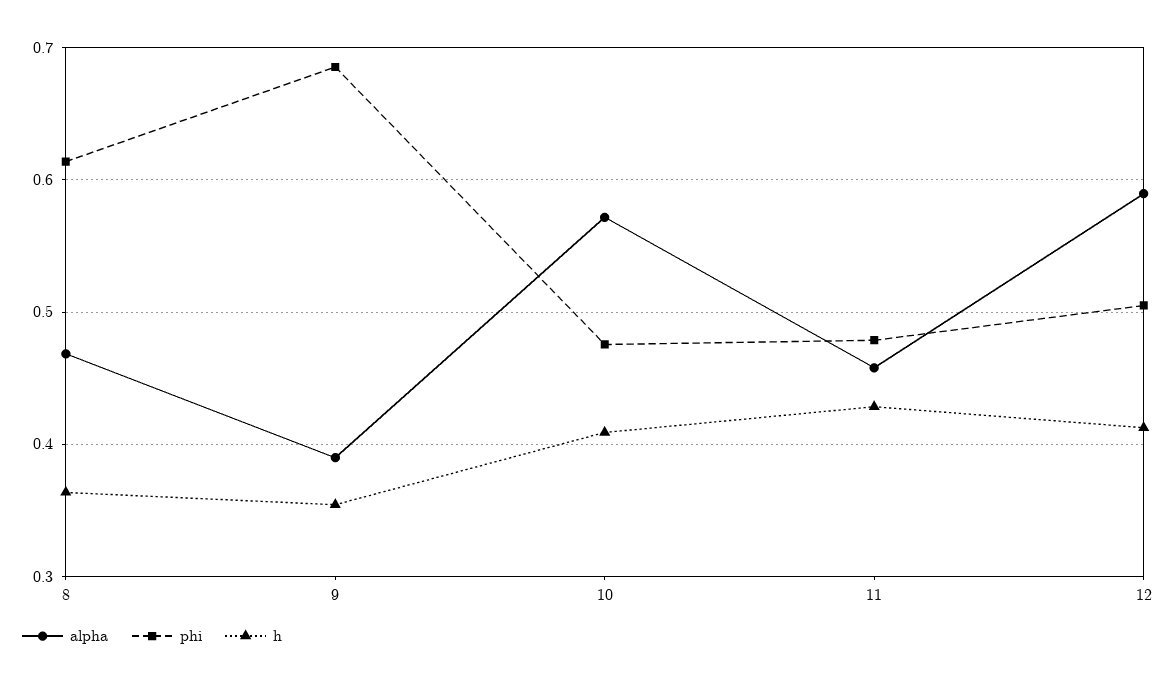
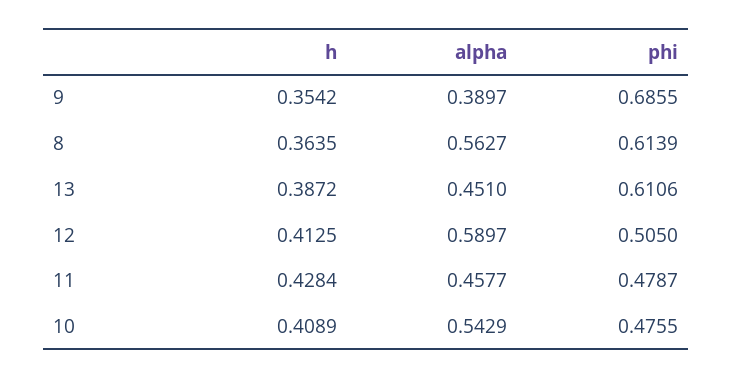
alpha, 8: 0.47 -> 0.5627
alpha, 10: 0.57 -> 0.5429
h, 13: none -> 0.3872
alpha, 13: none -> 0.451
phi, 13: none -> 0.6106

